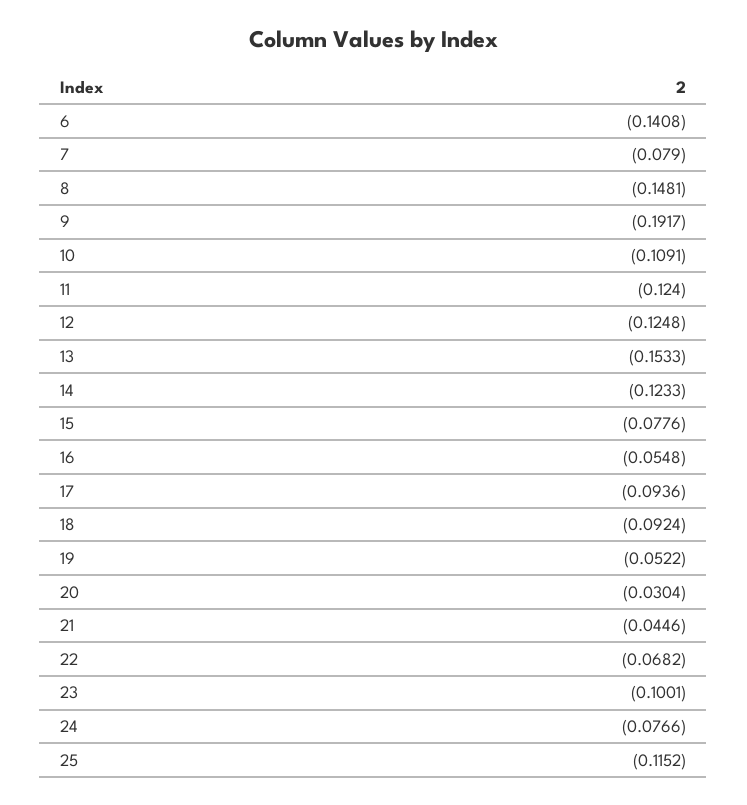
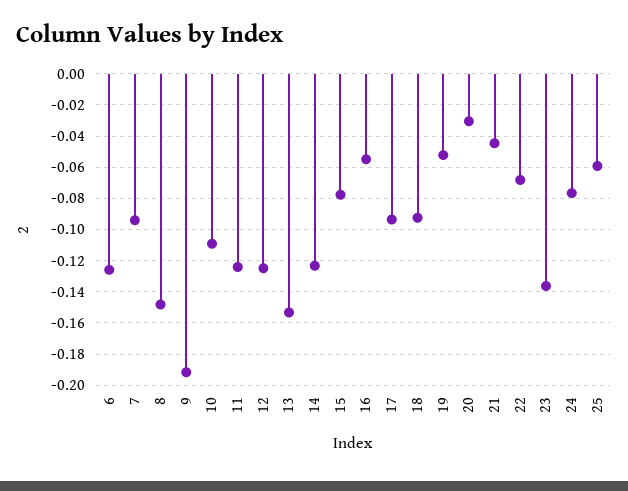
6: -0.1408 -> -0.125
7: -0.079 -> -0.095
23: -0.1001 -> -0.135
25: -0.1152 -> -0.06

